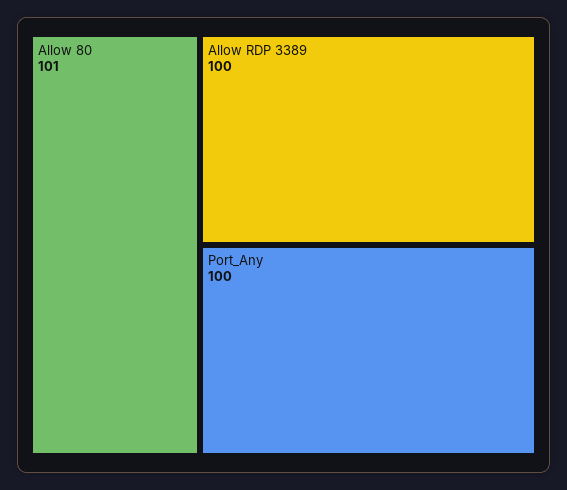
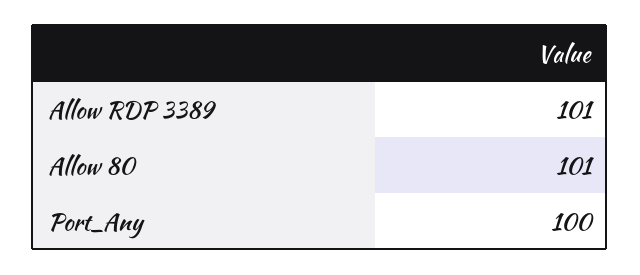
Allow RDP 3389: 100 -> 101

